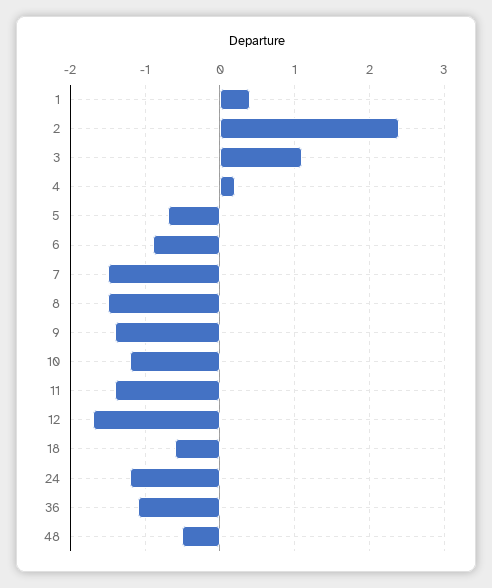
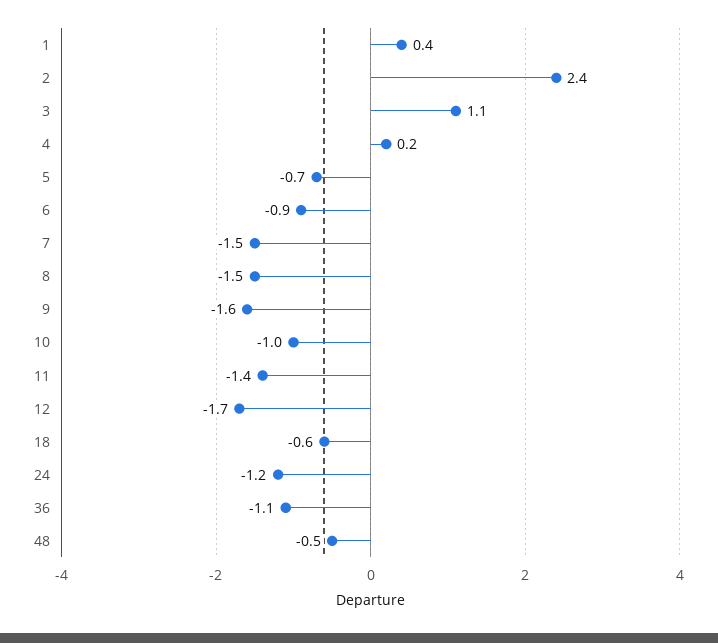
9: -1.4 -> -1.6
10: -1.2 -> -1

